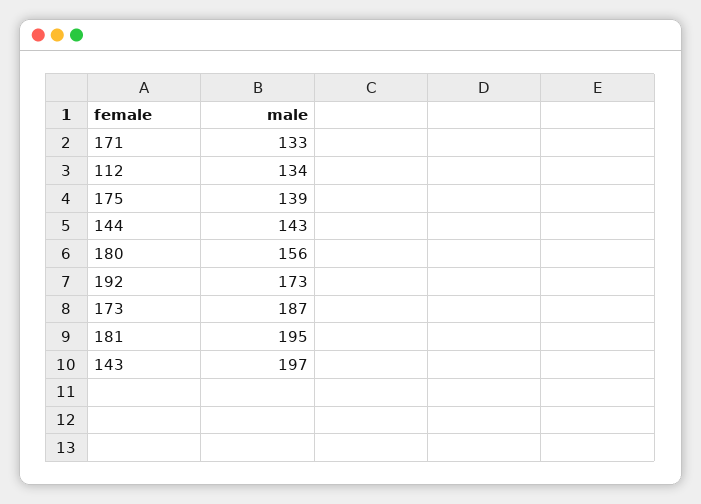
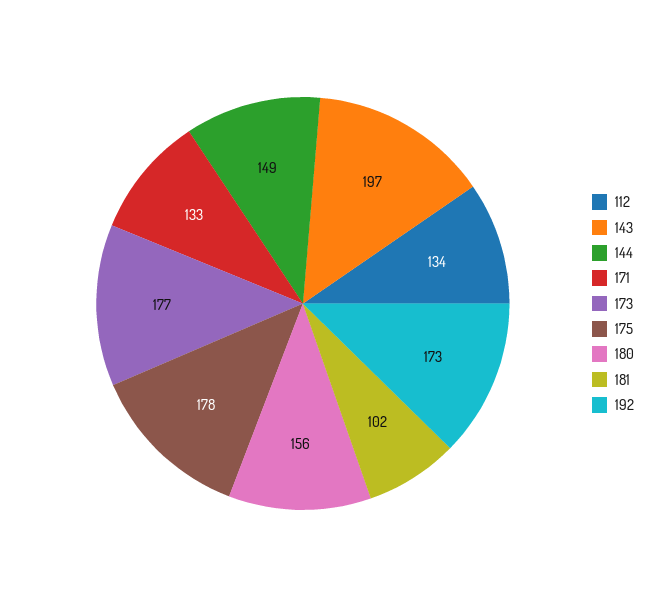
175: 139 -> 178
144: 143 -> 149
173: 187 -> 177
181: 195 -> 102

